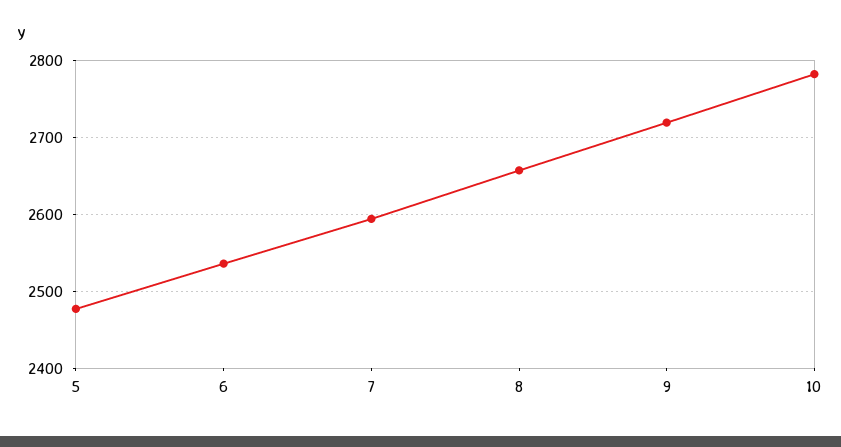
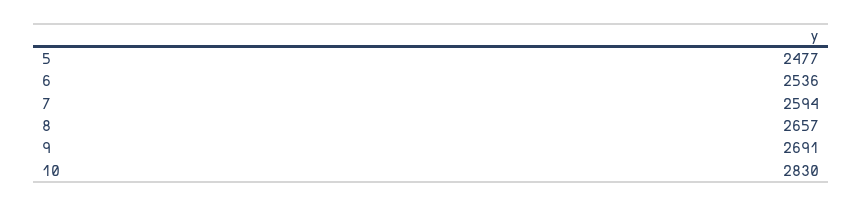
9: 2720 -> 2691
10: 2780 -> 2830

